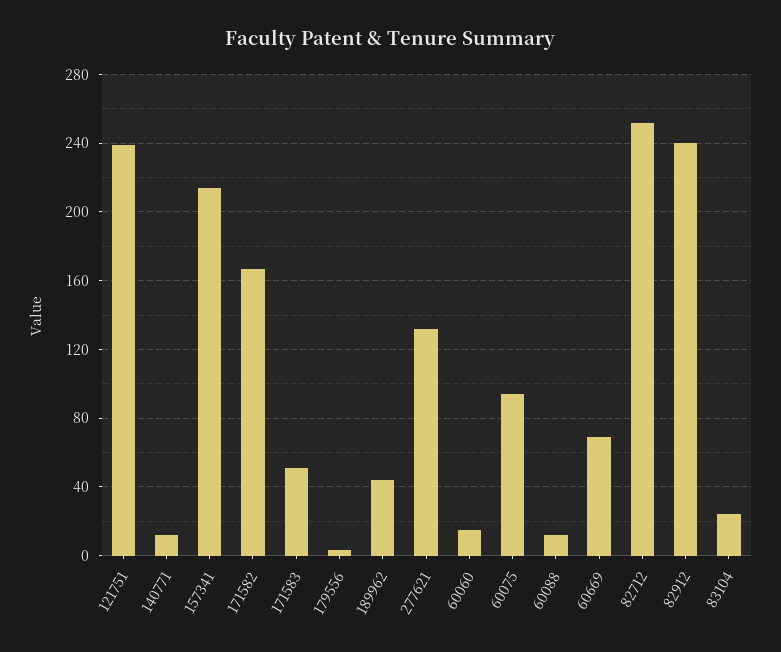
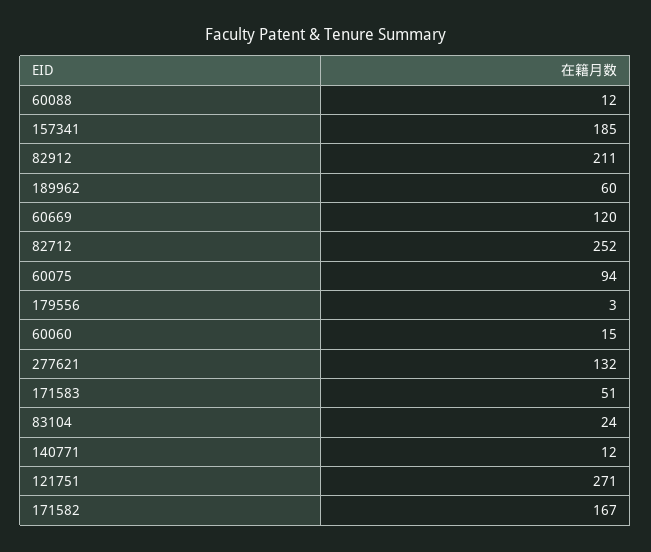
121751: 240 -> 271
157341: 215 -> 185
189962: 45 -> 60
60669: 70 -> 120
82912: 240 -> 211

